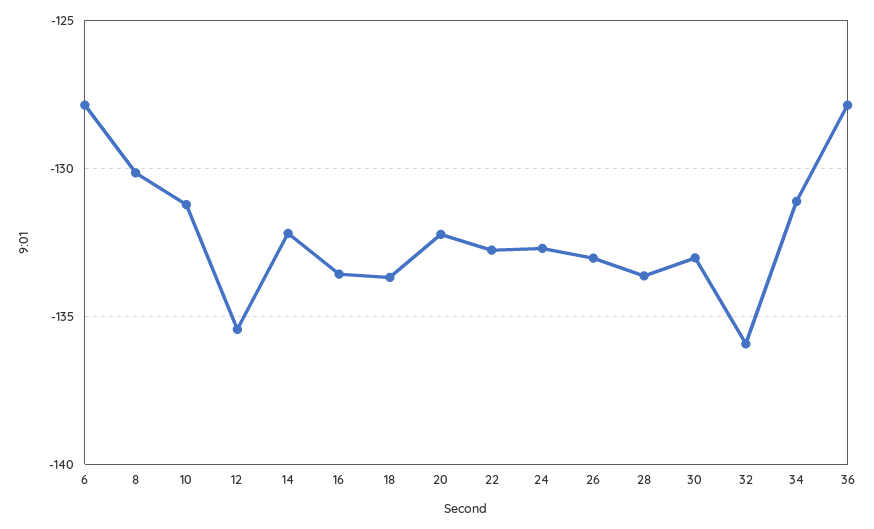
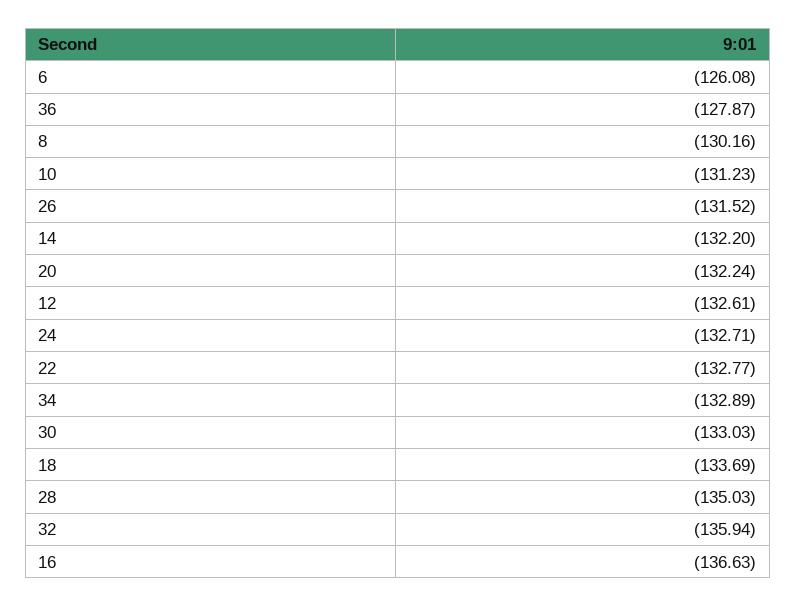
6: -128 -> -126.08
12: -135.5 -> -132.61
16: -133.5 -> -136.63
26: -133 -> -131.52
28: -133.5 -> -135.03
34: -131 -> -132.89

